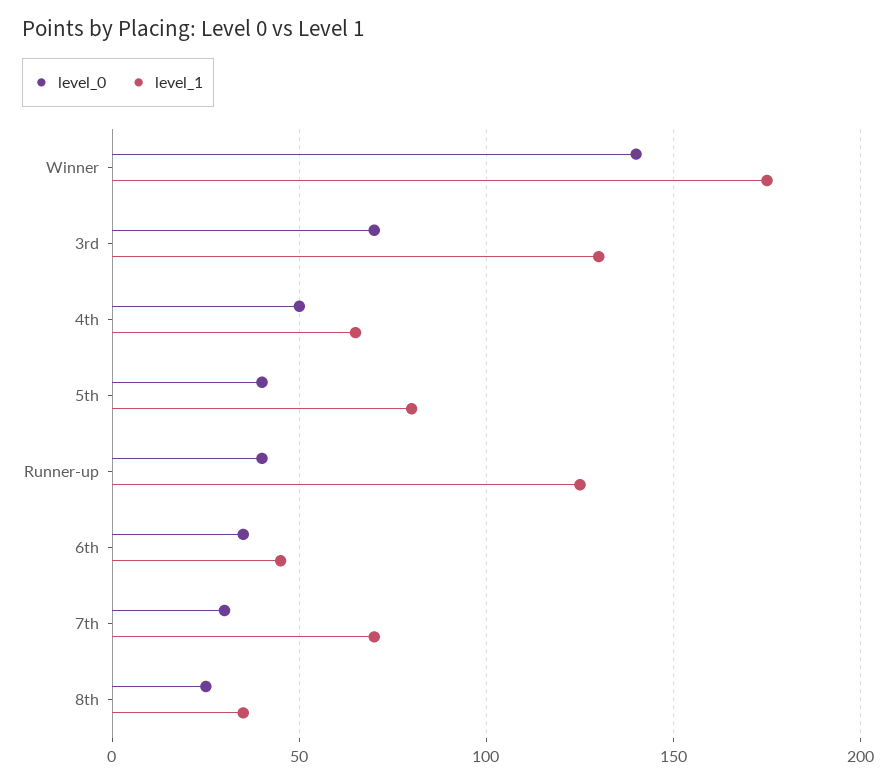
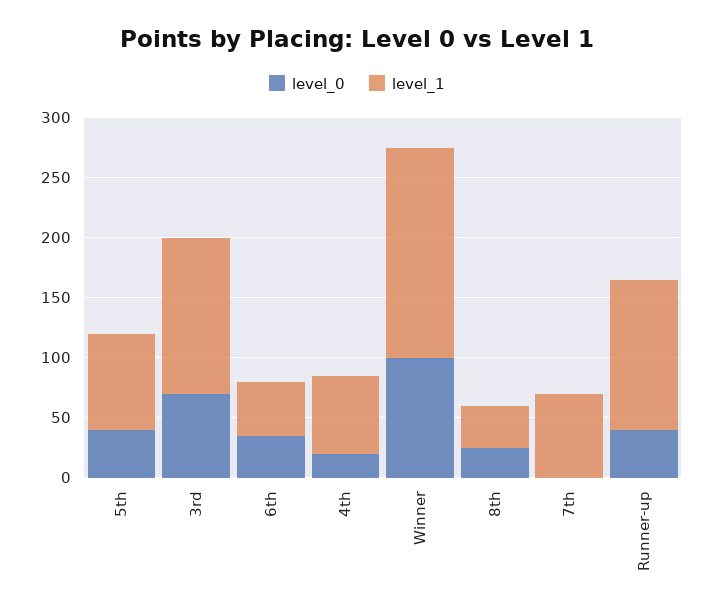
level_0, Winner: 140 -> 100
level_0, 4th: 50 -> 20
level_0, 7th: 30 -> 0

